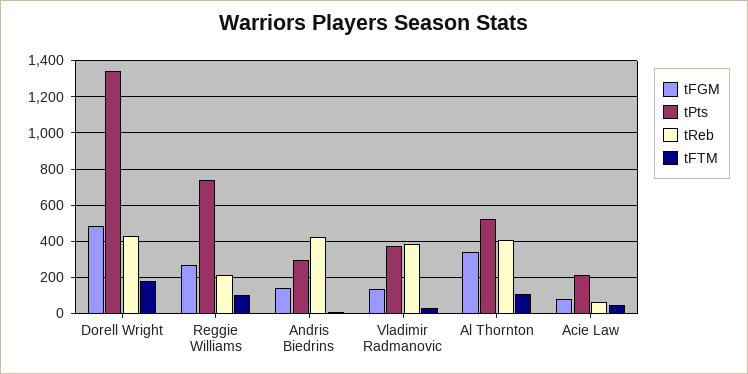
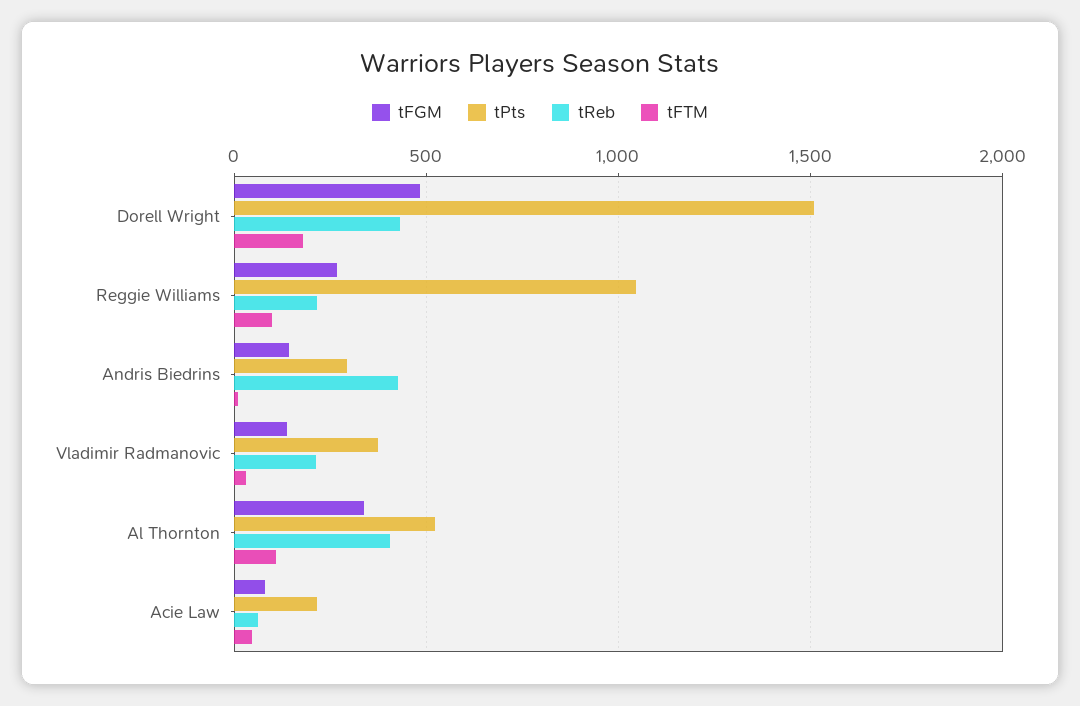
tPts, Dorell Wright: 1350 -> 1500
tPts, Reggie Williams: 750 -> 1050
tReb, Vladimir Radmanovic: 400 -> 200

